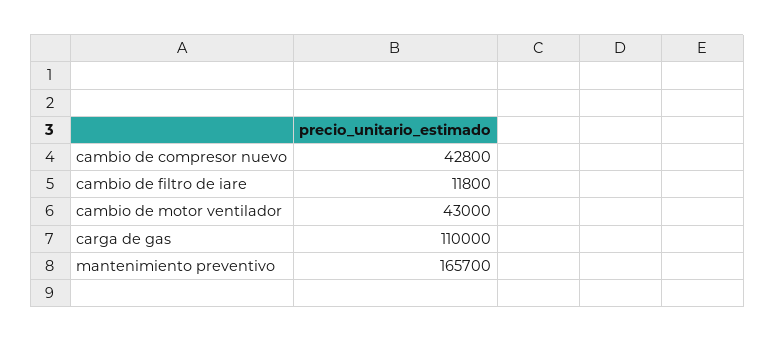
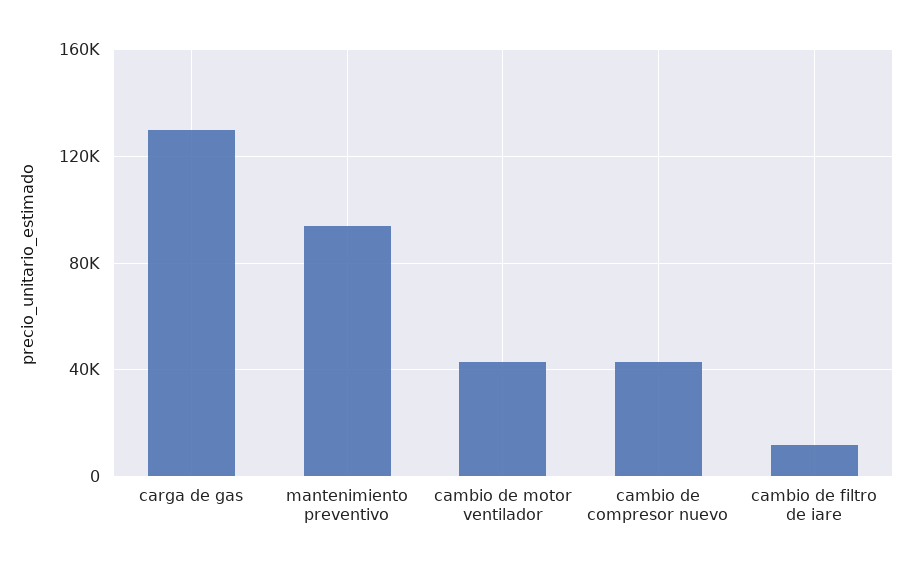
carga de gas: 110000 -> 130000
mantenimiento preventivo: 165700 -> 95000

